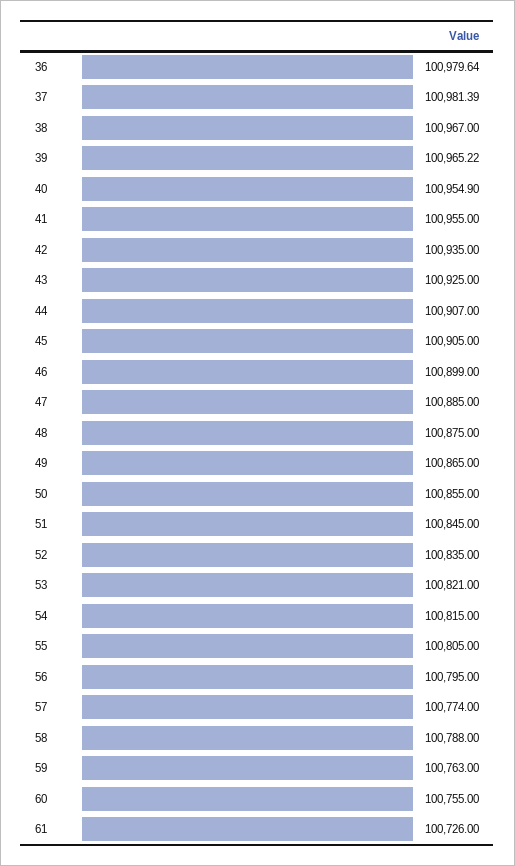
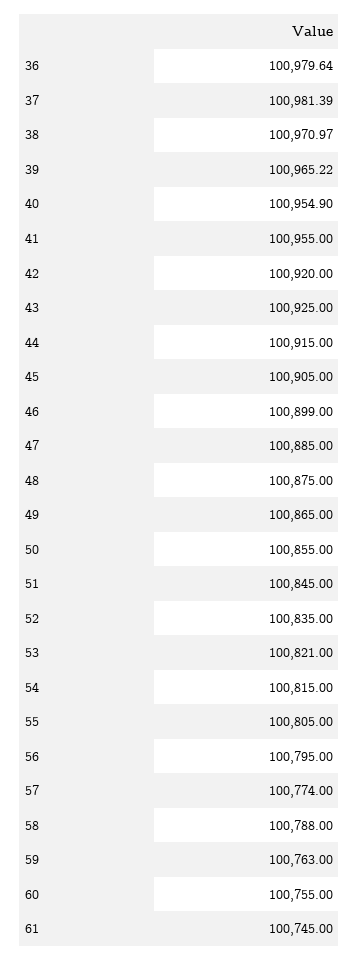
38: 100967 -> 100970.97
42: 100935 -> 100920
44: 100907 -> 100915
61: 100726 -> 100745

